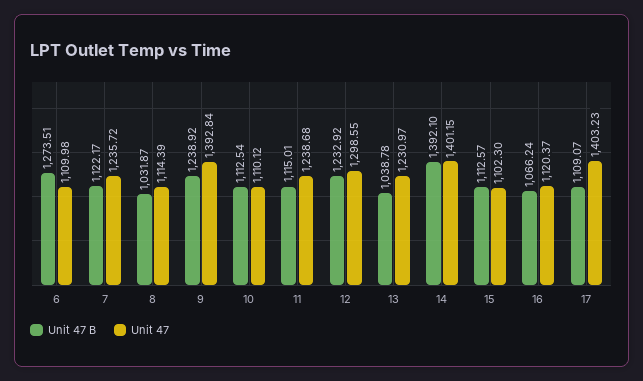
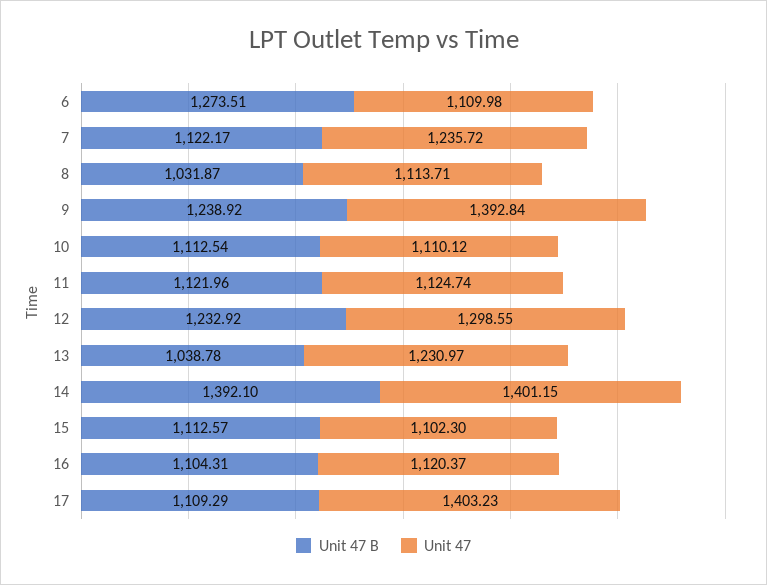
Unit 47, 8: 1114.39 -> 1113.71
Unit 47 B, 11: 1115.01 -> 1121.96
Unit 47, 11: 1238.68 -> 1124.74
Unit 47 B, 16: 1066.24 -> 1104.31
Unit 47 B, 17: 1109.07 -> 1109.29

